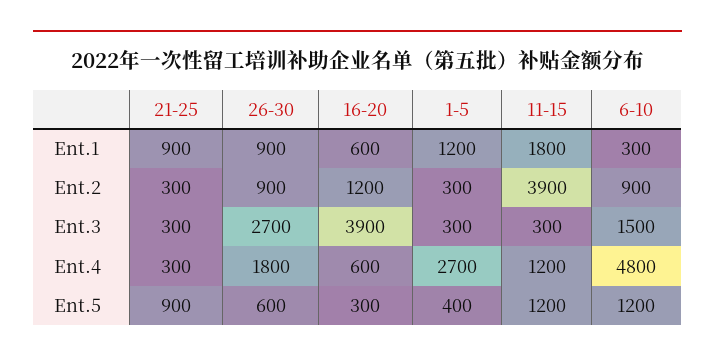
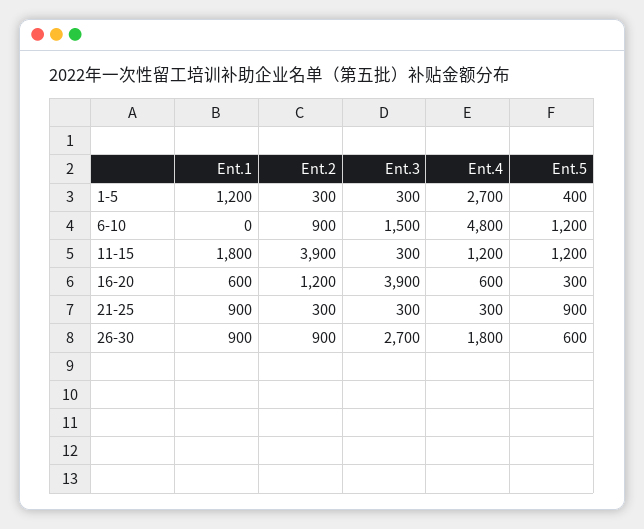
6-10, Ent.1: 300 -> 0

